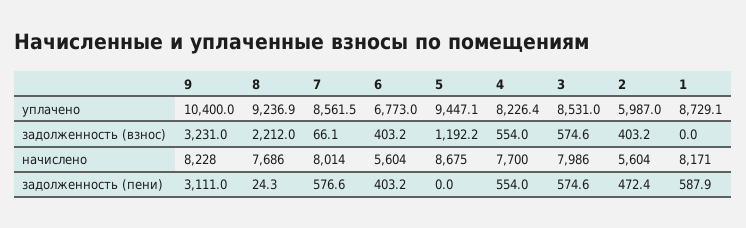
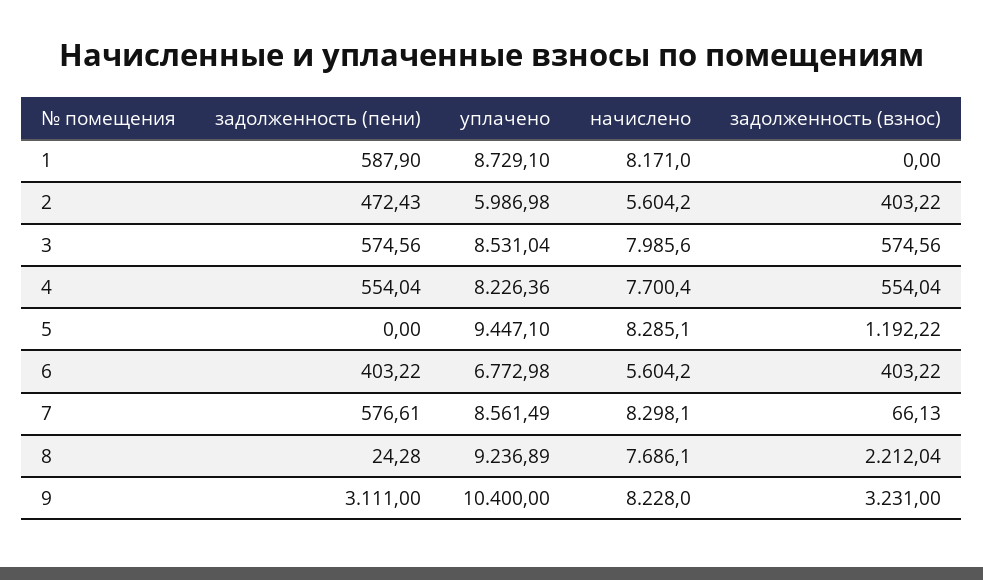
7, начислено: 8014 -> 8298.1
5, начислено: 8675 -> 8285.1

